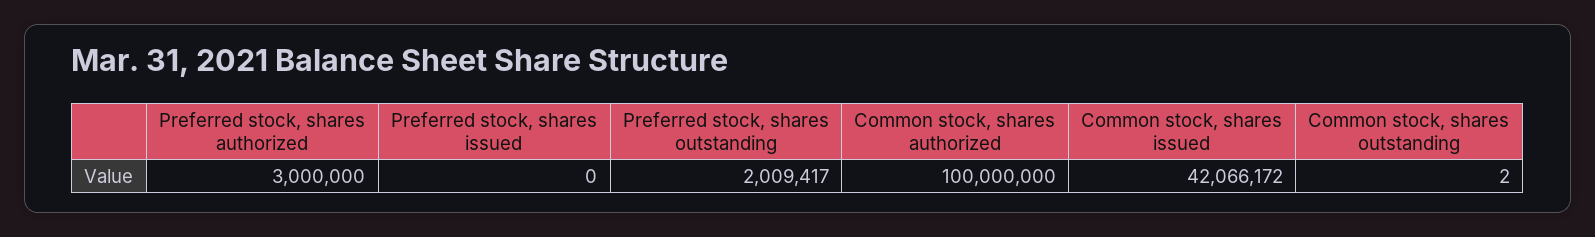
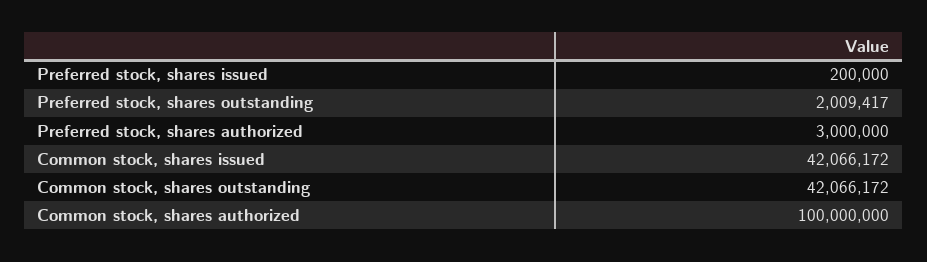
Preferred stock, shares issued: 0 -> 200000
Common stock, shares outstanding: 2 -> 42066172

